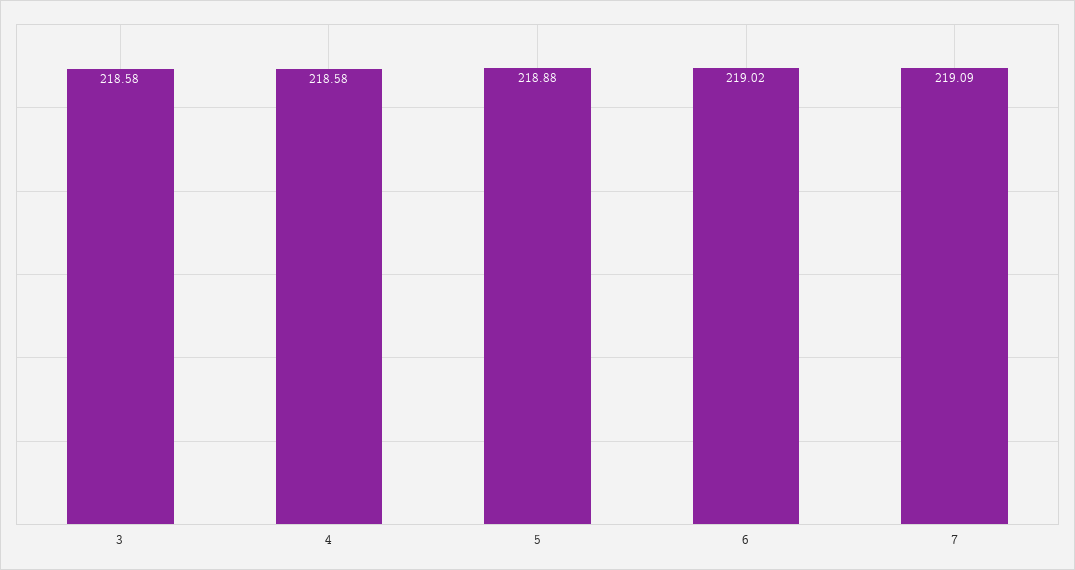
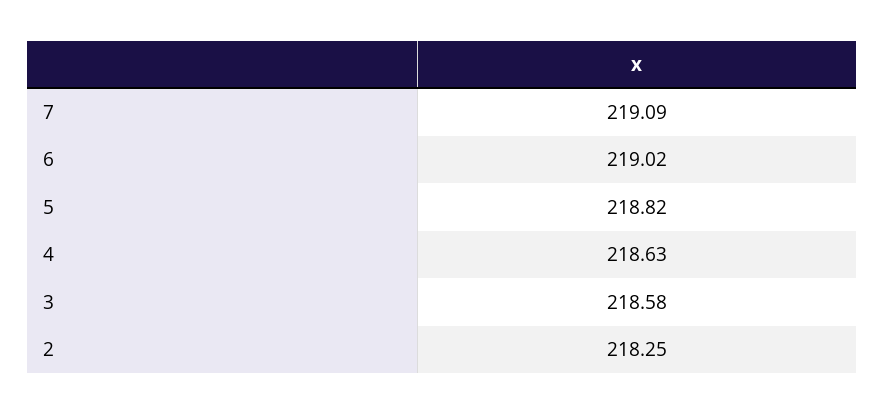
4: 218.58 -> 218.63
5: 218.88 -> 218.82
2: none -> 218.25

